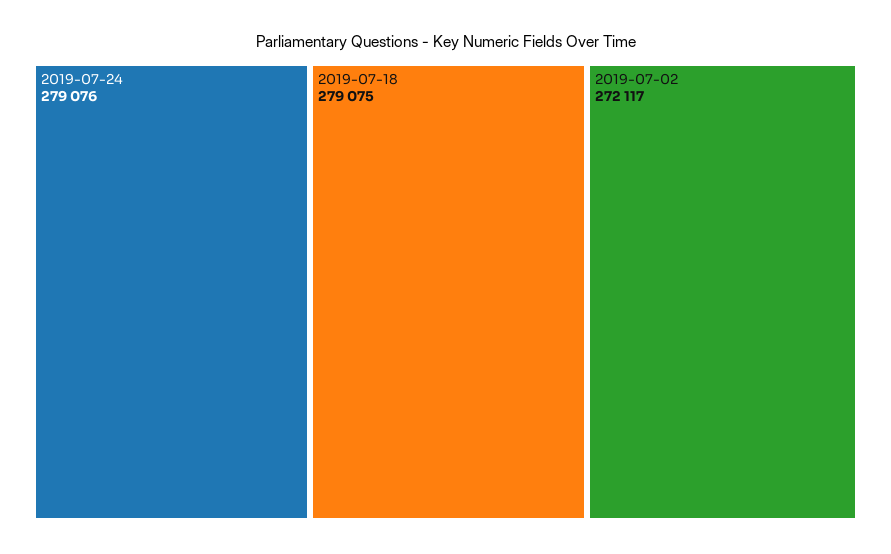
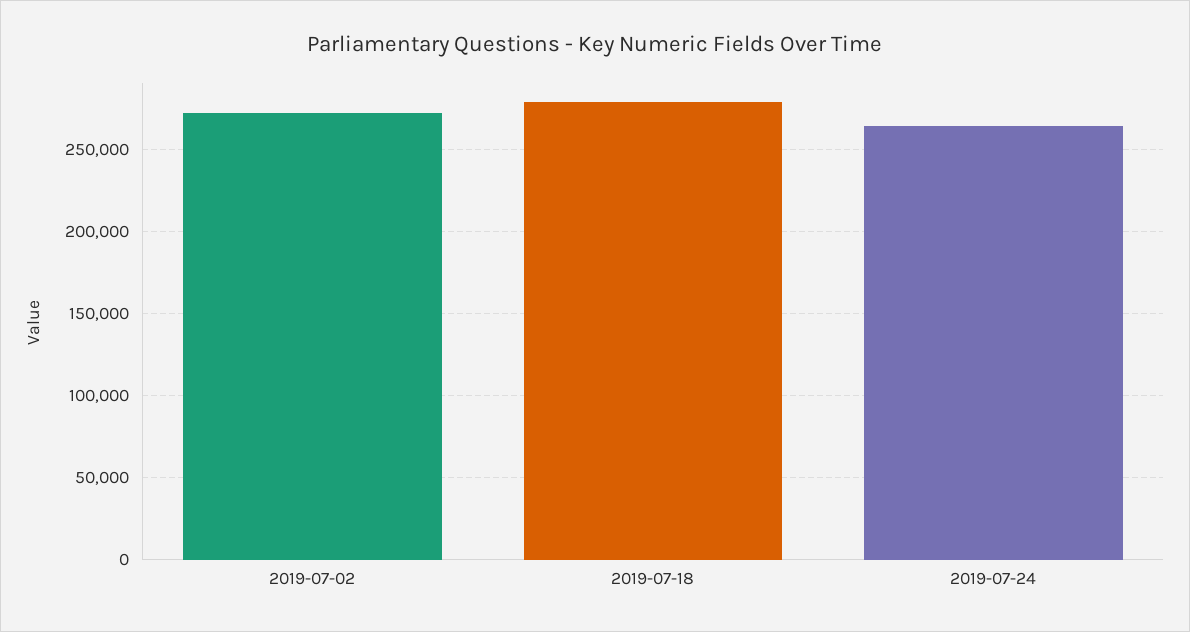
2019-07-24: 279076 -> 265000

